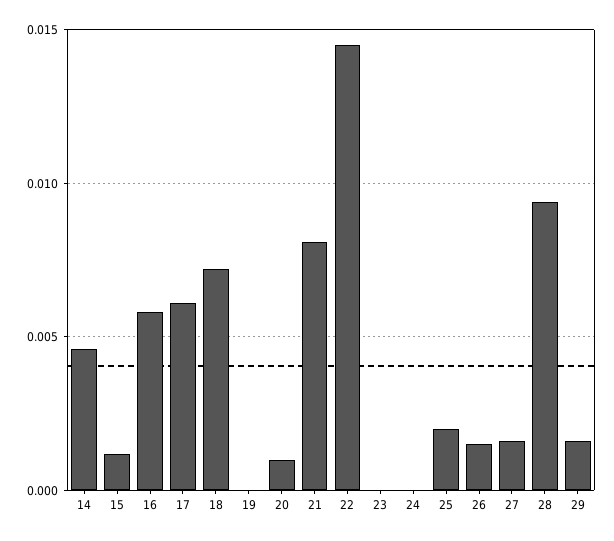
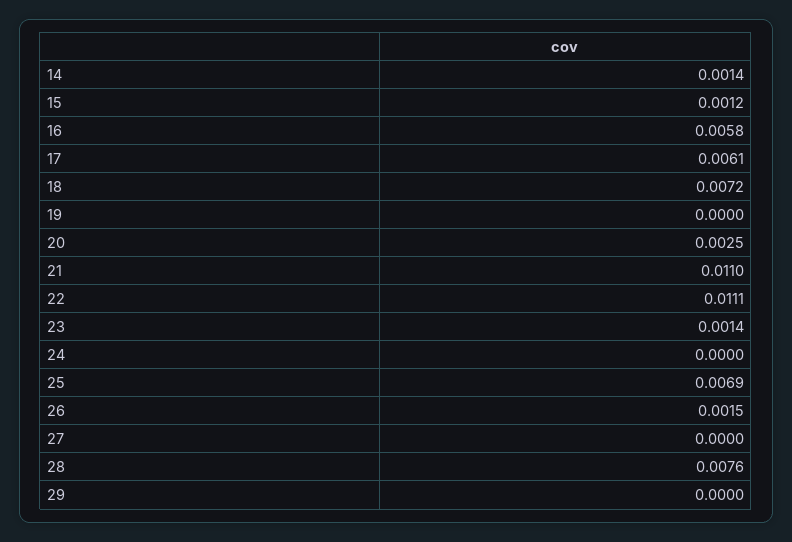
14: 0.0045 -> 0.0014
20: 0.001 -> 0.0025
21: 0.008 -> 0.011
22: 0.0145 -> 0.0111
23: 0 -> 0.0014
25: 0.002 -> 0.0069
27: 0.0015 -> 0
28: 0.0095 -> 0.0076
29: 0.0015 -> 0

